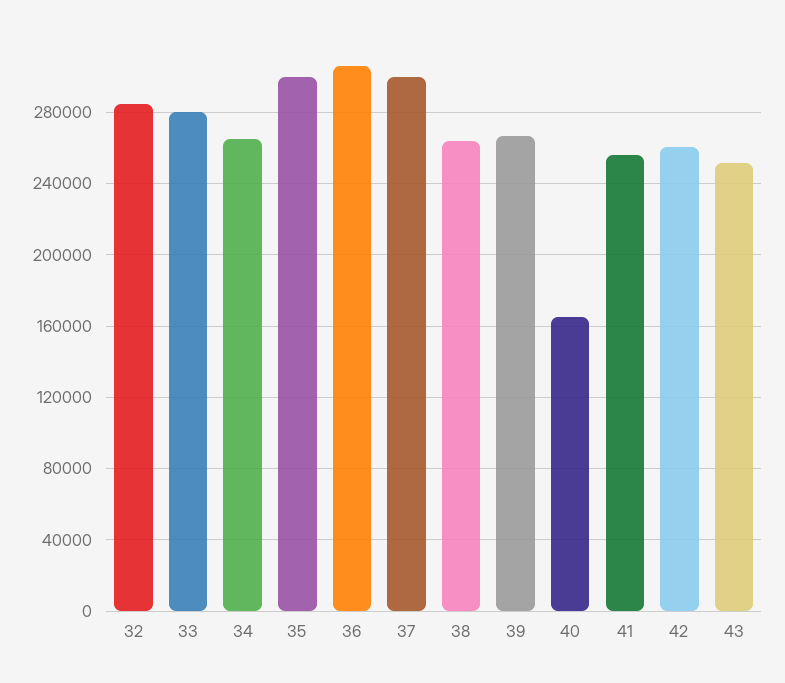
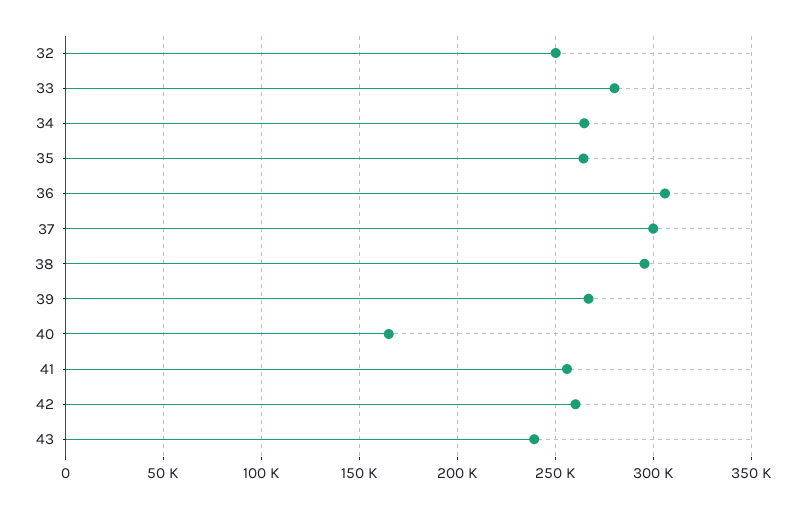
32: 285000 -> 250000
35: 300000 -> 265000
38: 265000 -> 295000
43: 250000 -> 240000

